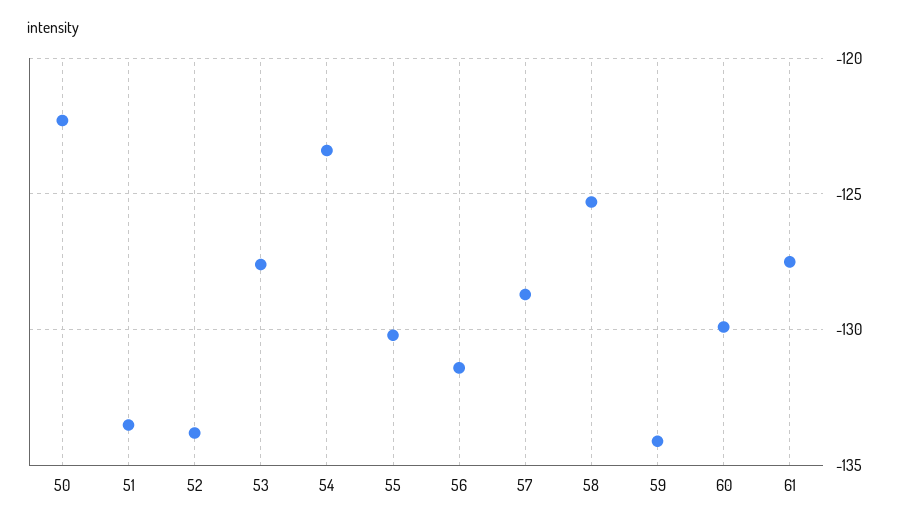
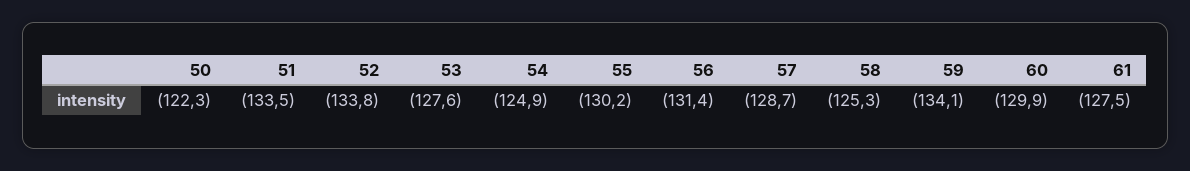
54: -123.5 -> -124.9

